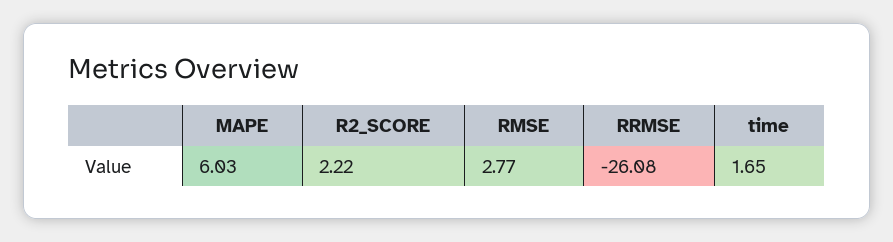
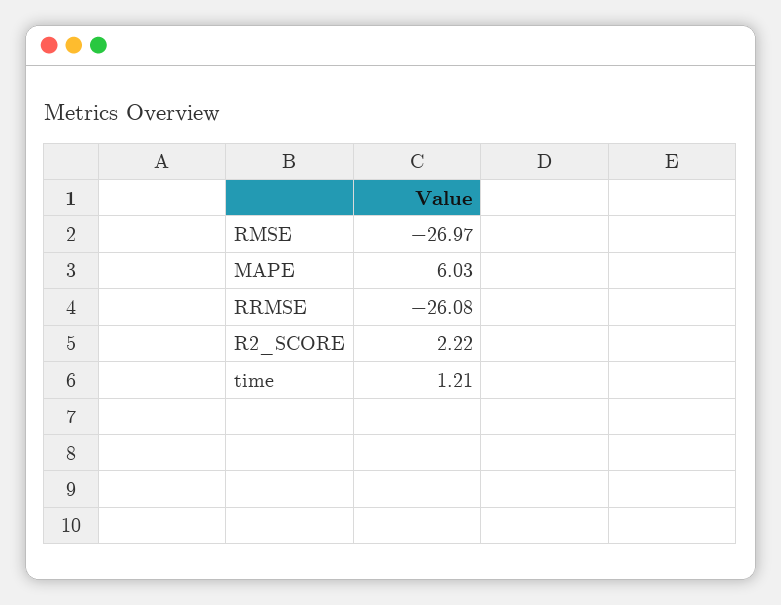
RMSE: 2.77 -> -26.97
time: 1.65 -> 1.21

